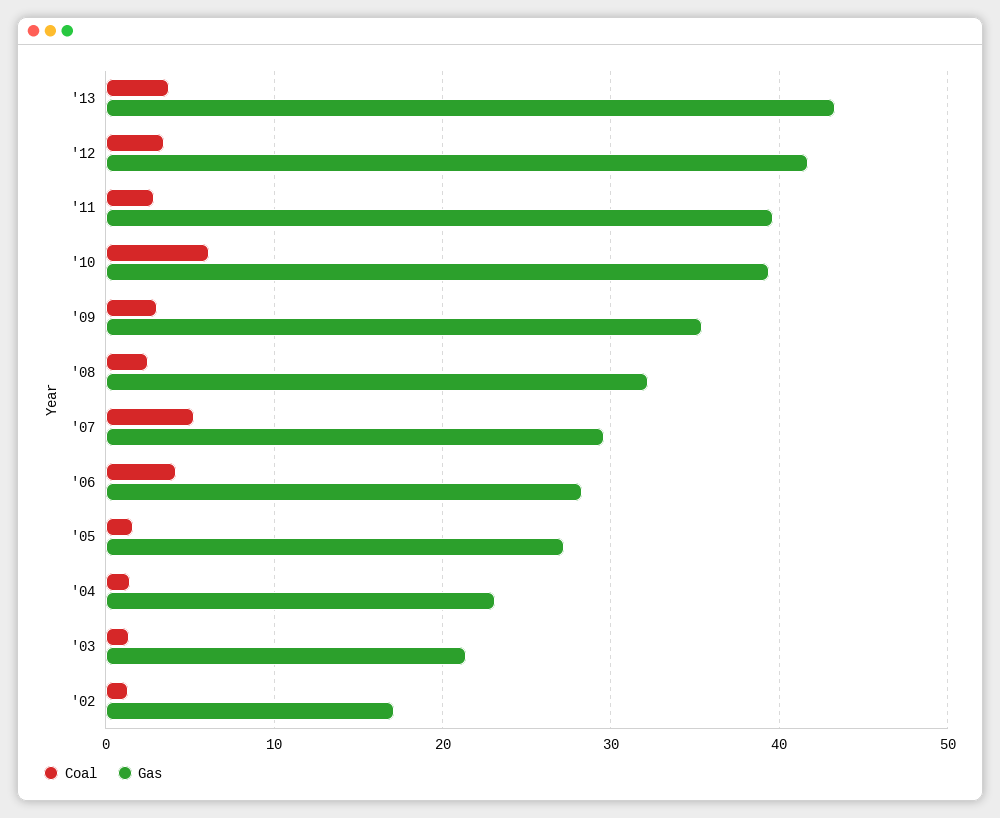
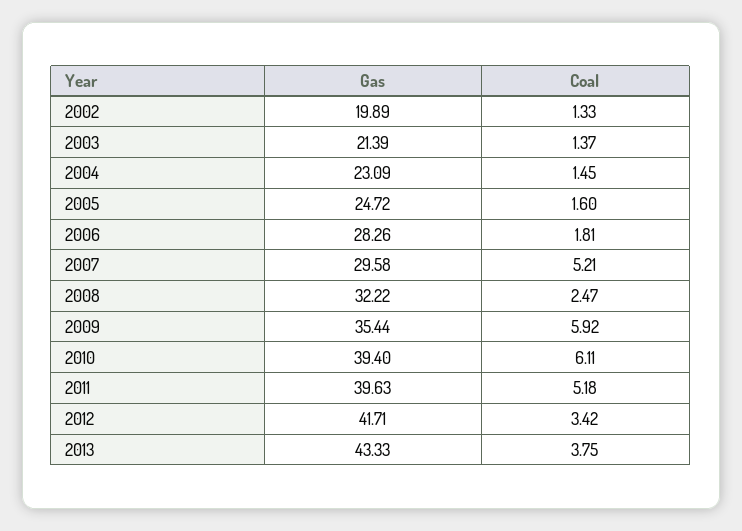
Coal, '11: 3 -> 5.18
Coal, '09: 3 -> 5.92
Coal, '06: 4 -> 1.81
Gas, '05: 27 -> 24.72
Gas, '02: 17 -> 19.89

